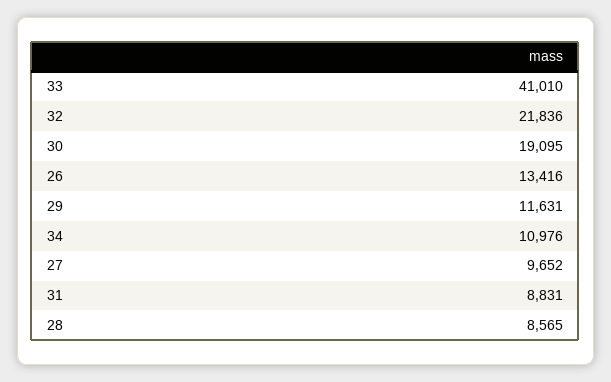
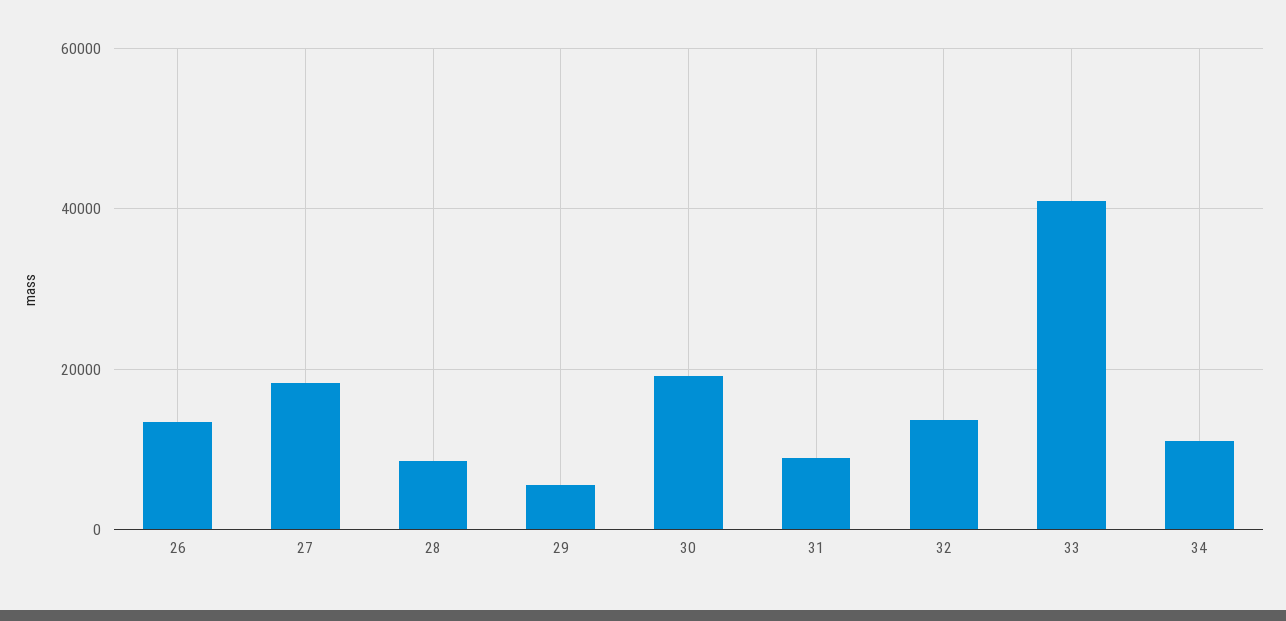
32: 21836 -> 14000
29: 11631 -> 6000
27: 9652 -> 18000

